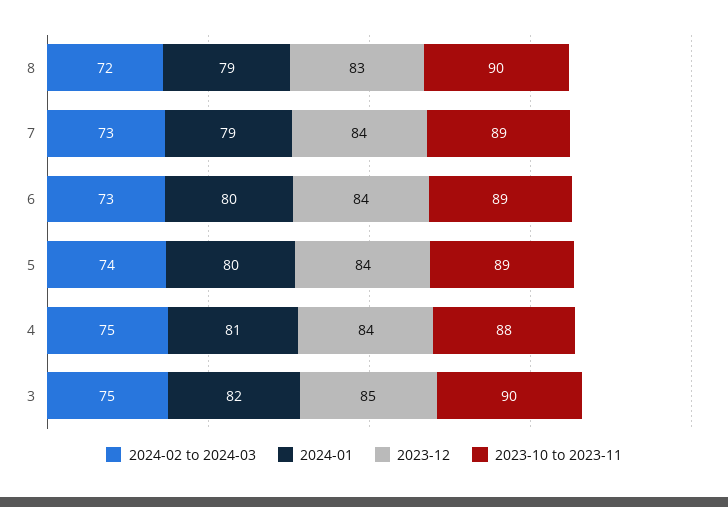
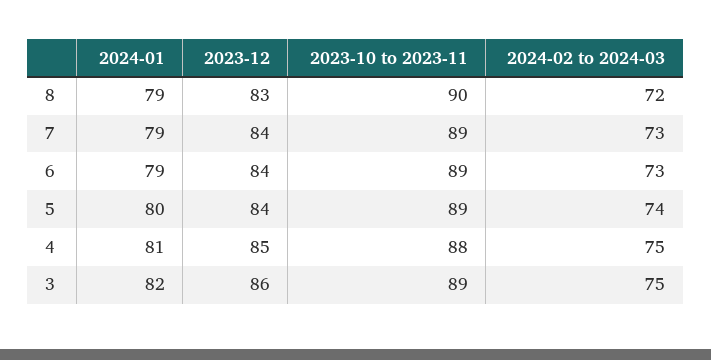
2024-01, 6: 80 -> 79
2023-12, 4: 84 -> 85
2023-12, 3: 85 -> 86
2023-10 to 2023-11, 3: 90 -> 89

